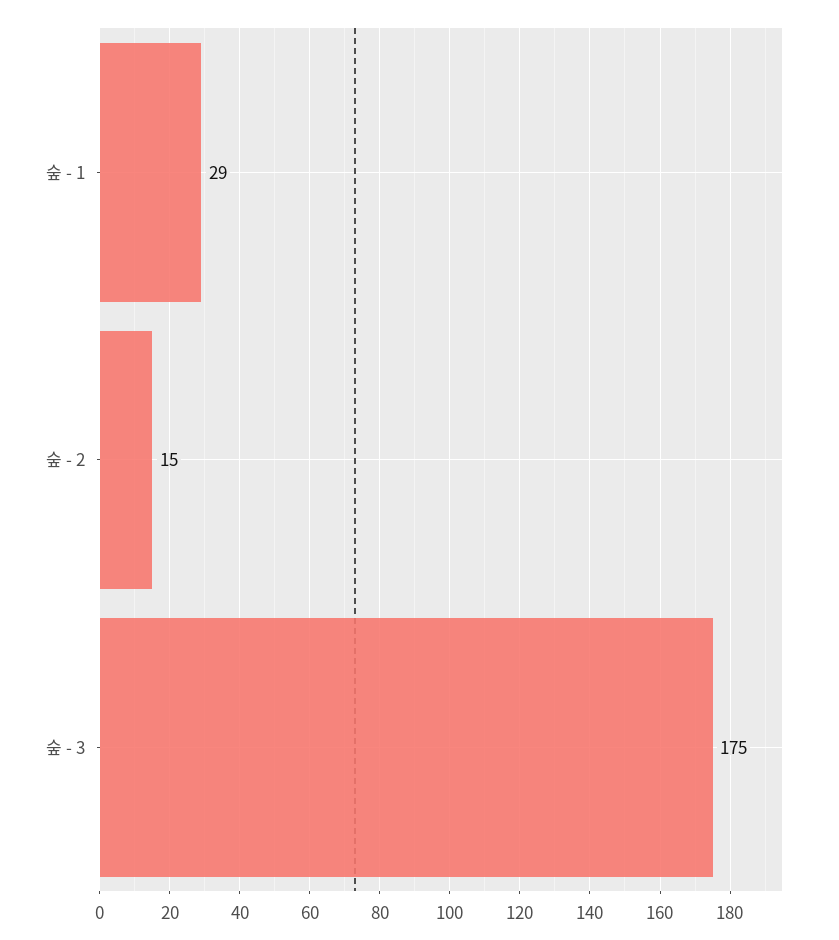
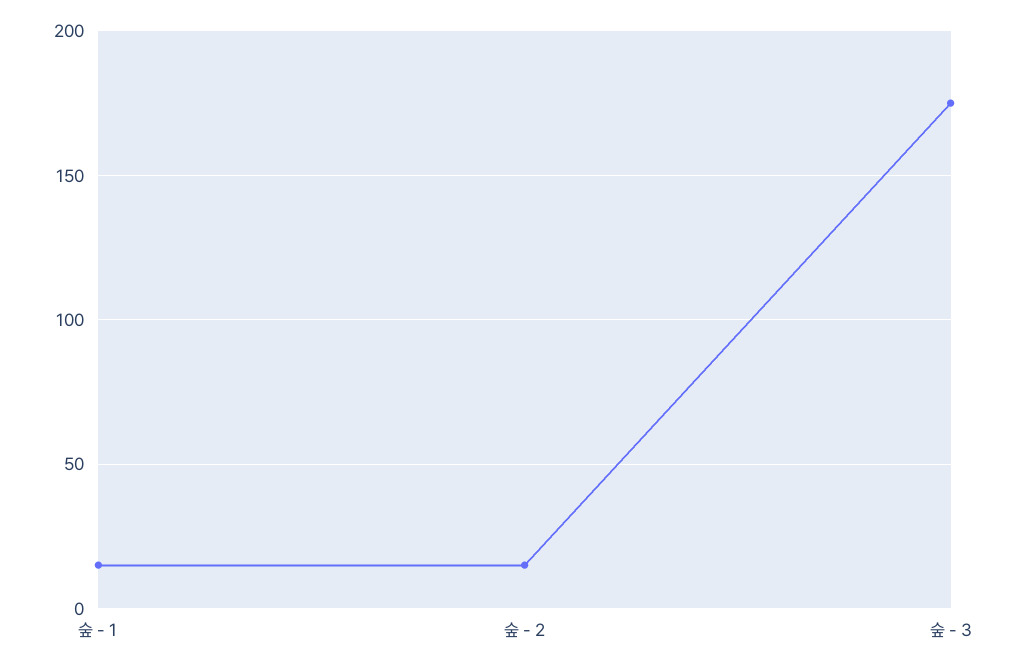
숲 - 1: 29 -> 15

